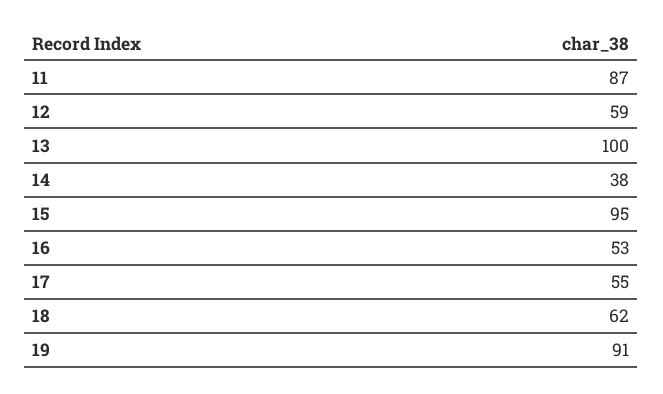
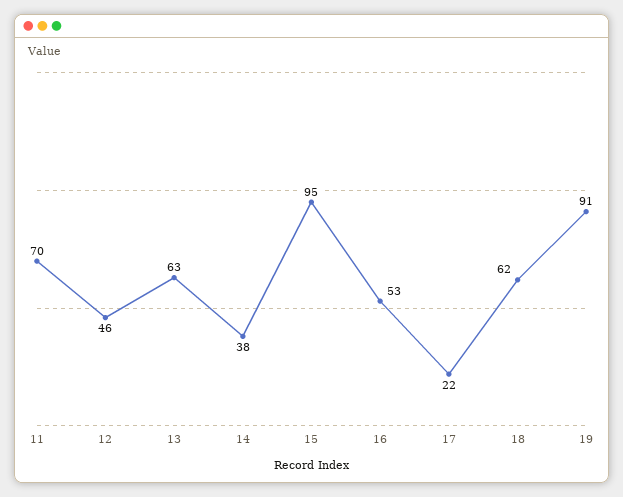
11: 87 -> 70
12: 59 -> 46
13: 100 -> 63
17: 55 -> 22

